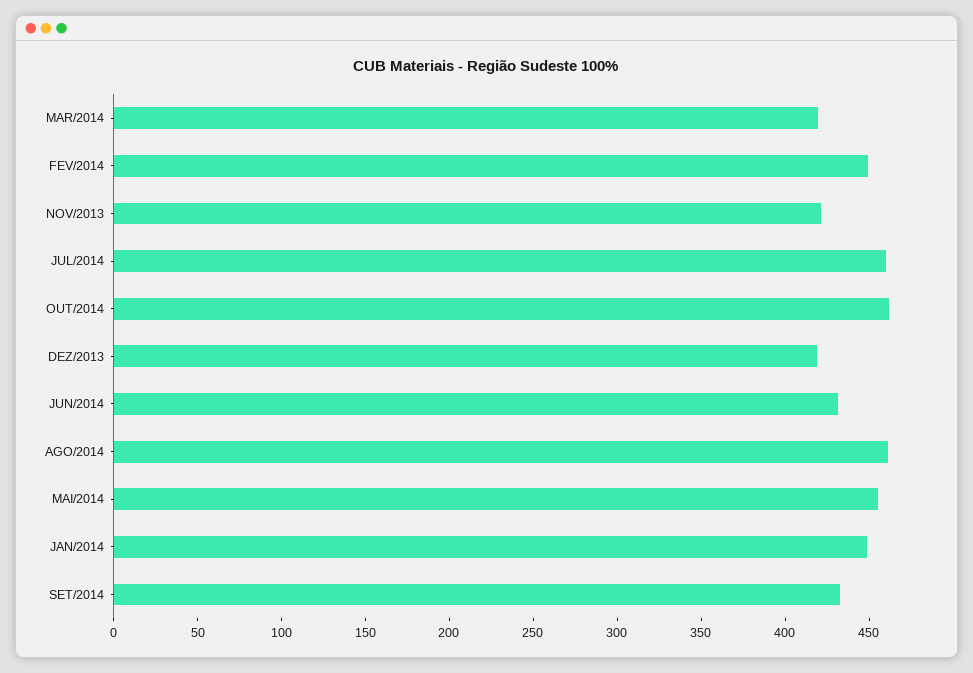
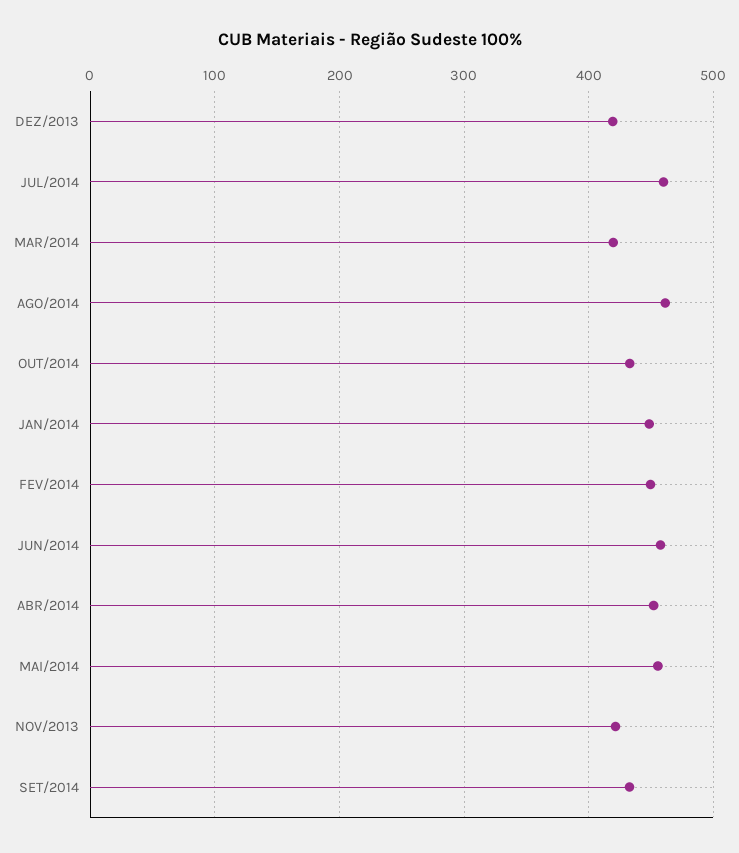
OUT/2014: 460 -> 430
JUN/2014: 430 -> 460
ABR/2014: none -> 450

